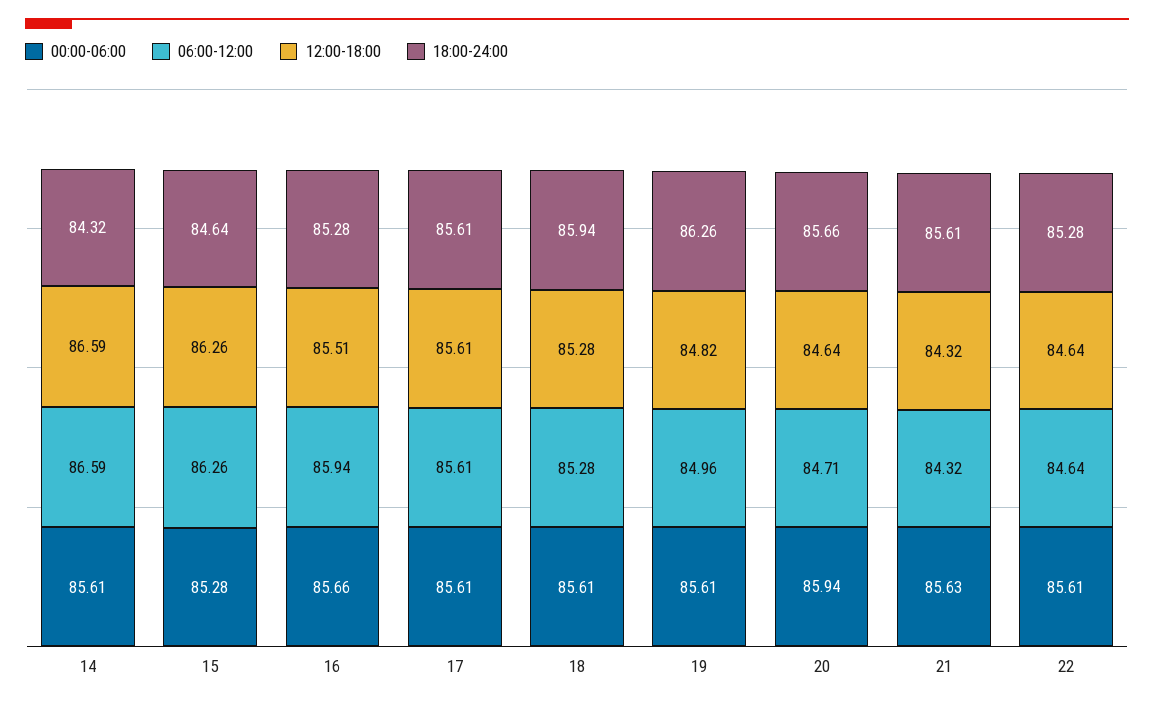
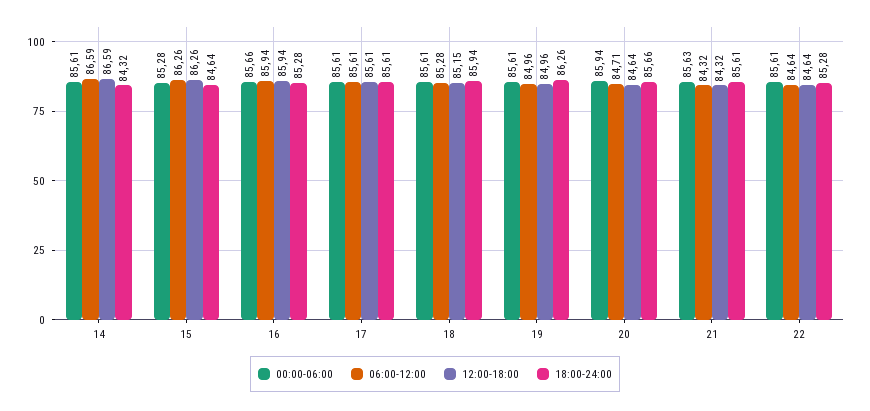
12:00-18:00, 16: 85.51 -> 85.94
12:00-18:00, 18: 85.28 -> 85.15
12:00-18:00, 19: 84.82 -> 84.96

